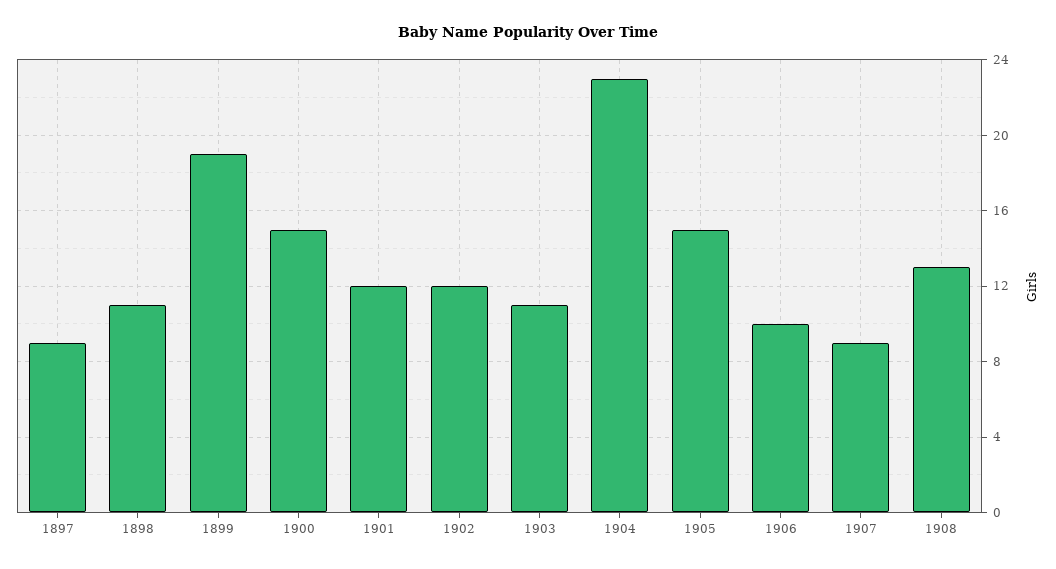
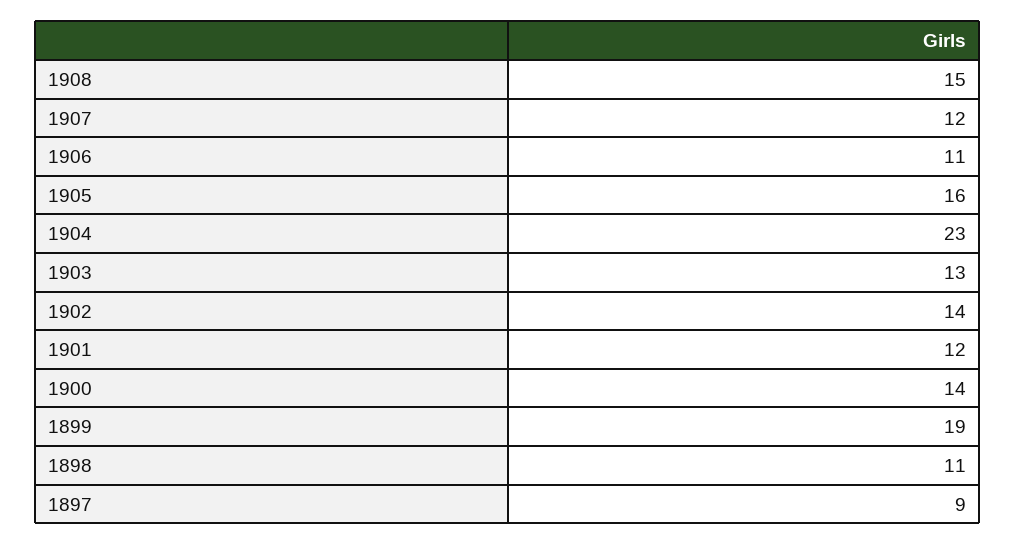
1900: 15 -> 14
1902: 12 -> 14
1903: 11 -> 13
1905: 15 -> 16
1906: 10 -> 11
1907: 9 -> 12
1908: 13 -> 15

